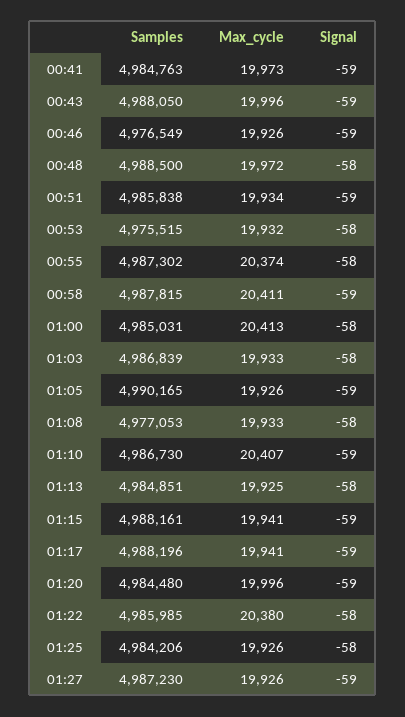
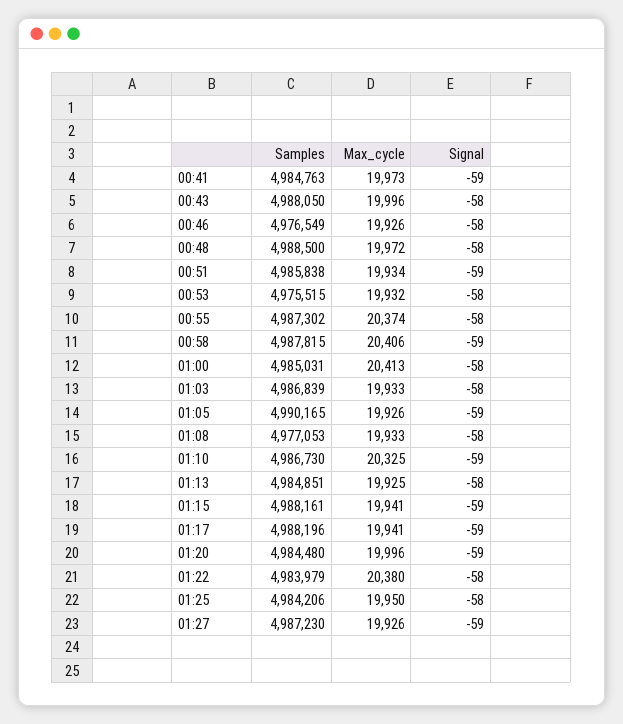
Signal, 00:43: -59 -> -58
Signal, 00:46: -59 -> -58
Max_cycle, 00:58: 20411 -> 20406
Max_cycle, 01:10: 20407 -> 20325
Samples, 01:22: 4985985 -> 4983979
Max_cycle, 01:25: 19926 -> 19950

